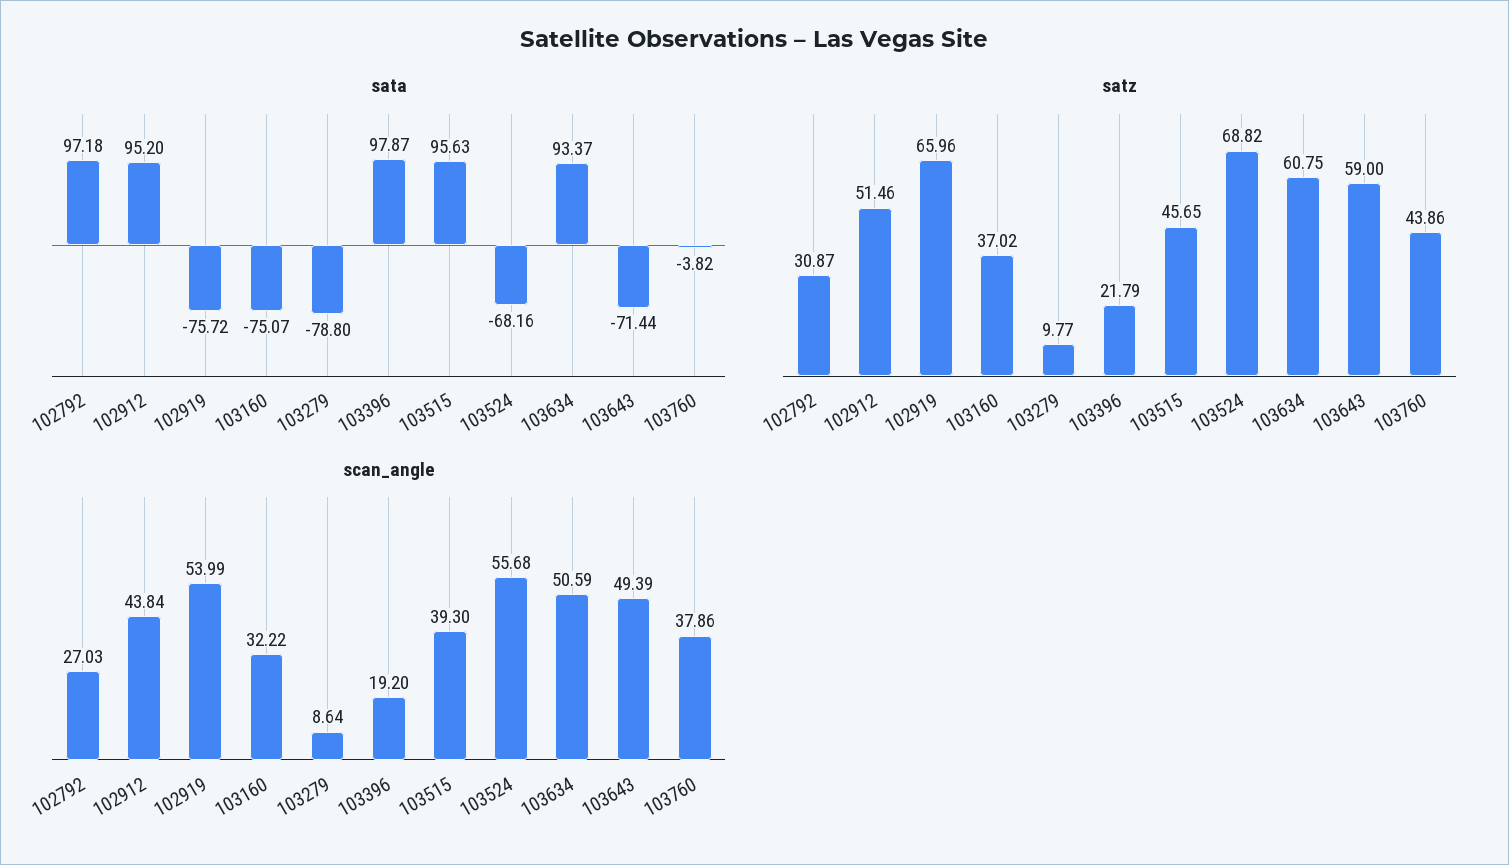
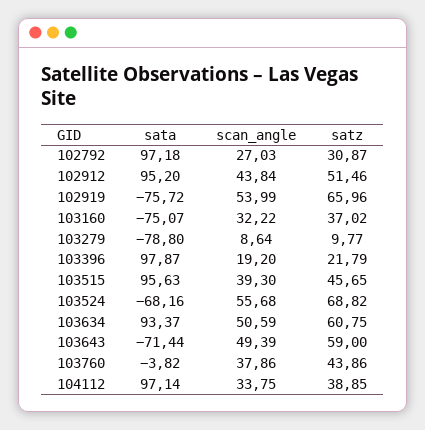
sata, 104112: none -> 97.14
scan_angle, 104112: none -> 33.75
satz, 104112: none -> 38.85

